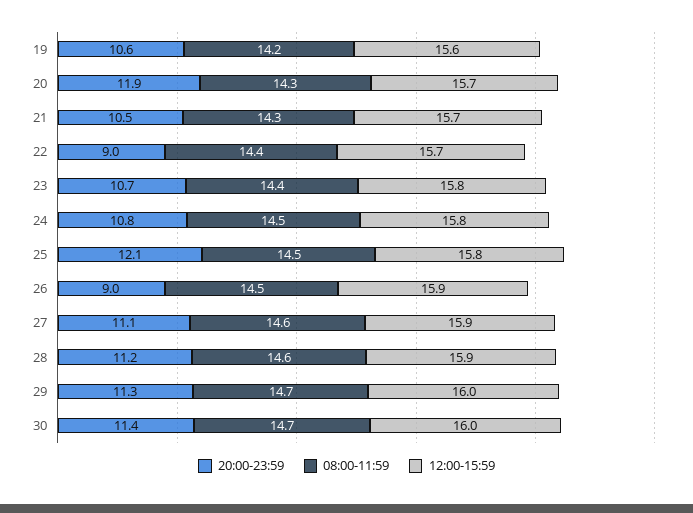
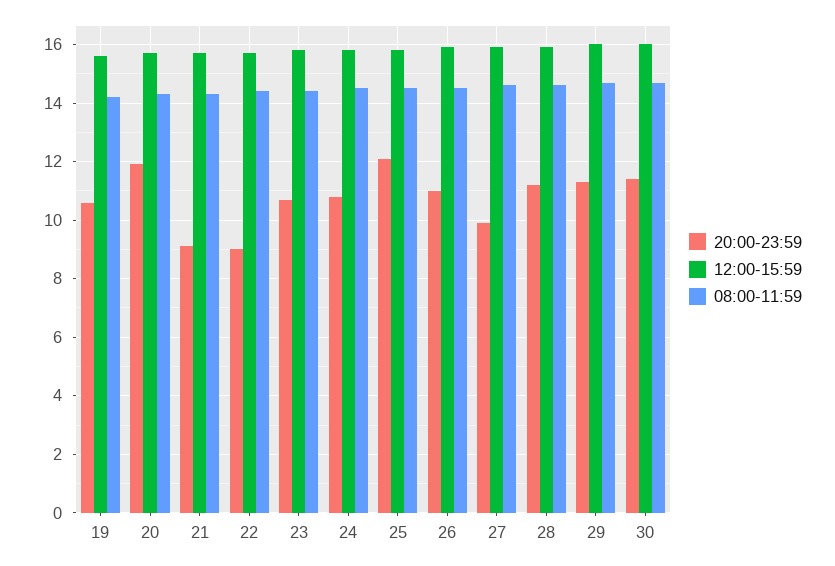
20:00-23:59, 21: 10.5 -> 9
20:00-23:59, 26: 9 -> 11
20:00-23:59, 27: 11.1 -> 10

